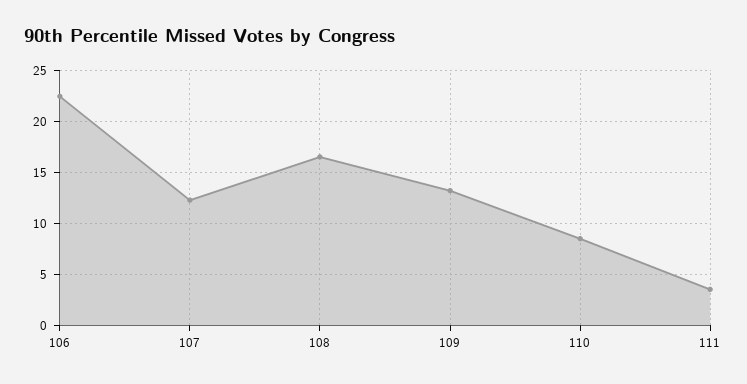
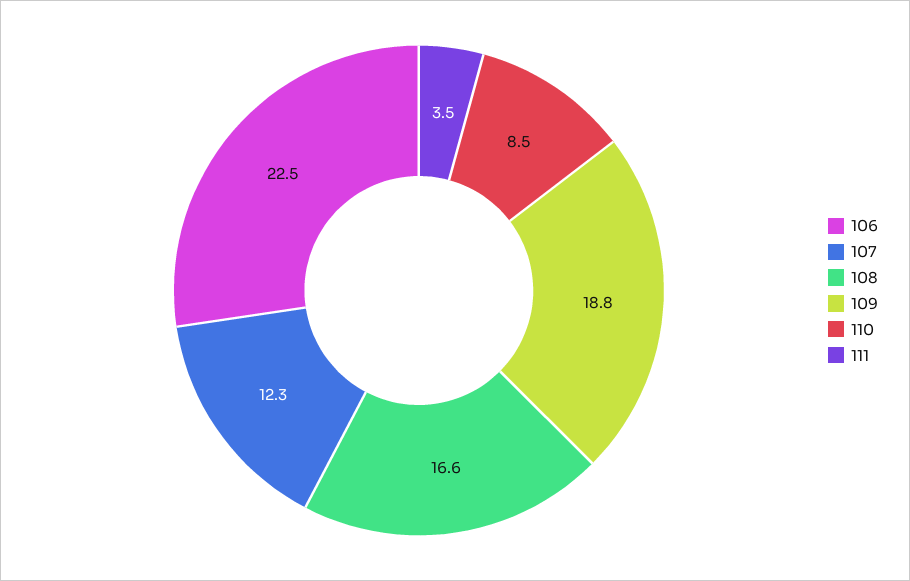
109: 13 -> 18.8

